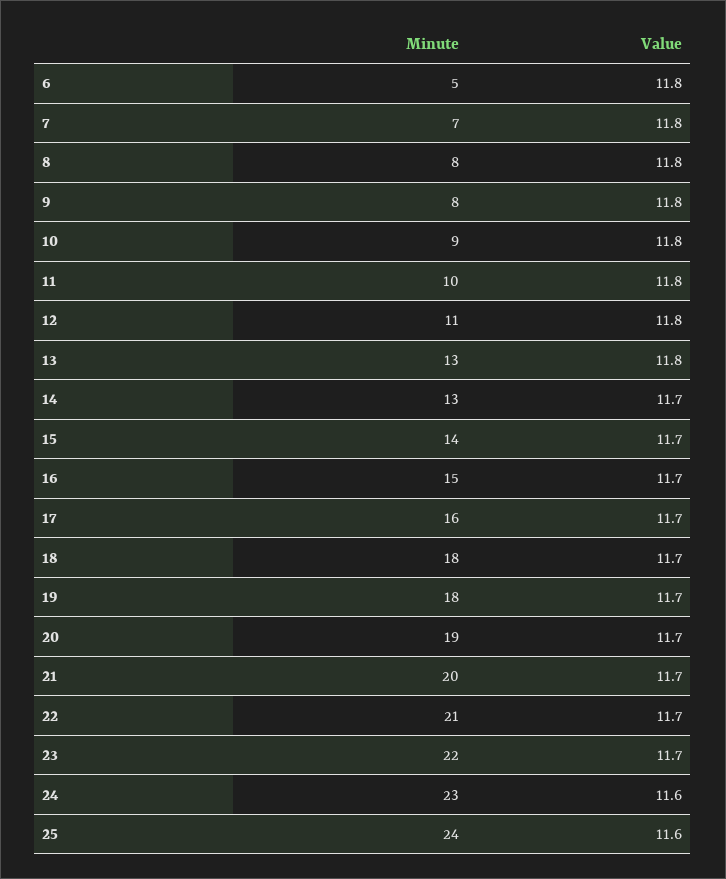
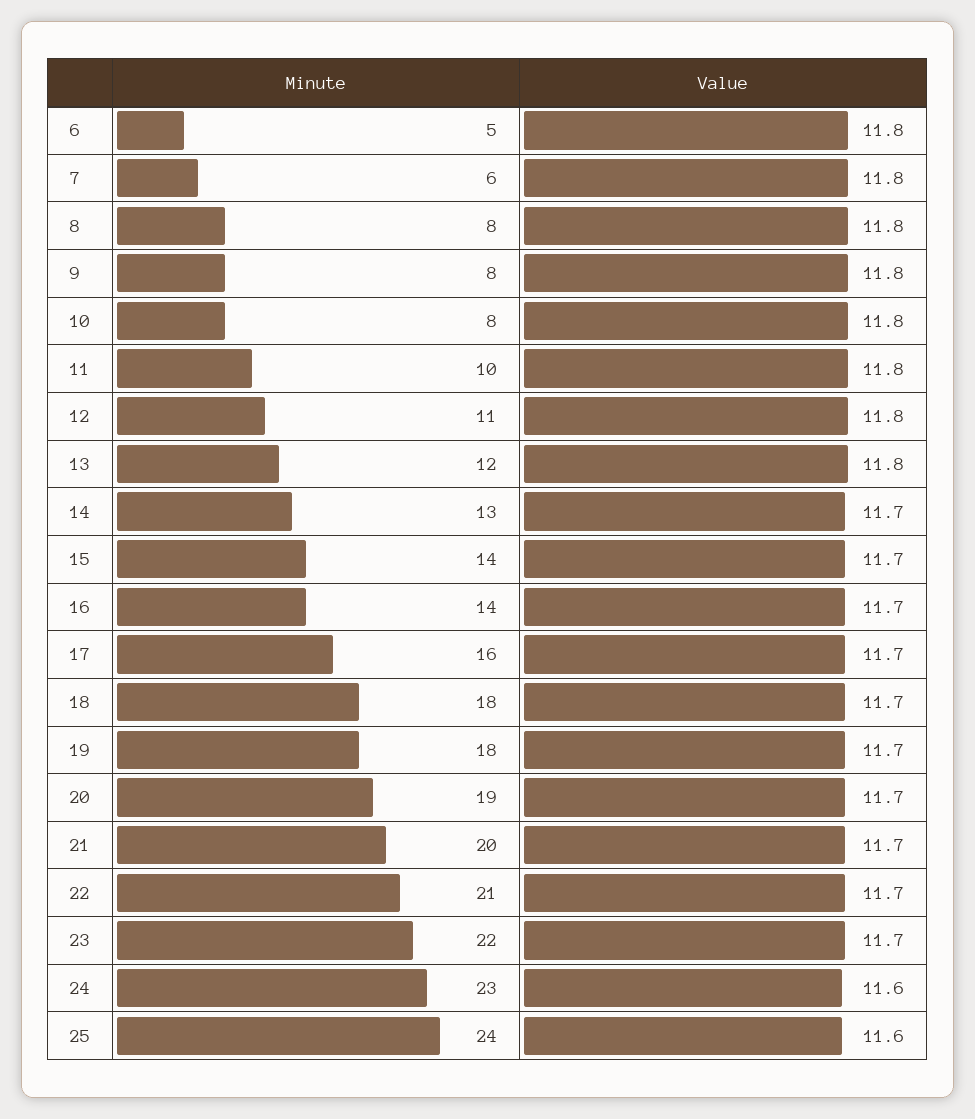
Minute, 7: 7 -> 6
Minute, 10: 9 -> 8
Minute, 13: 13 -> 12
Minute, 16: 15 -> 14

